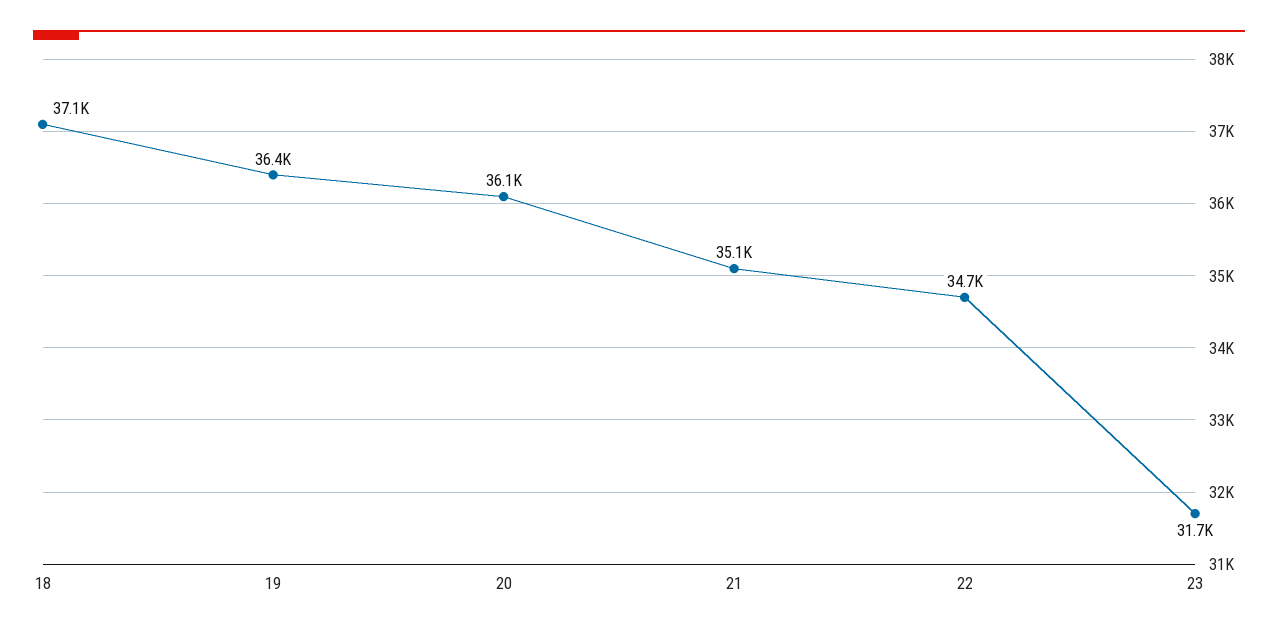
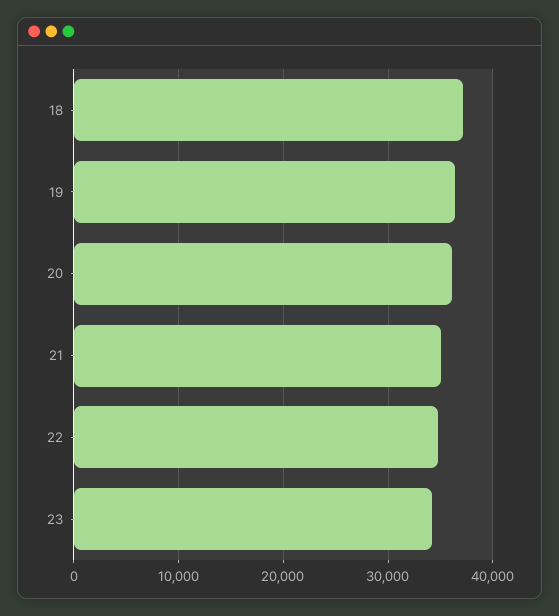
23: 31700 -> 34000

